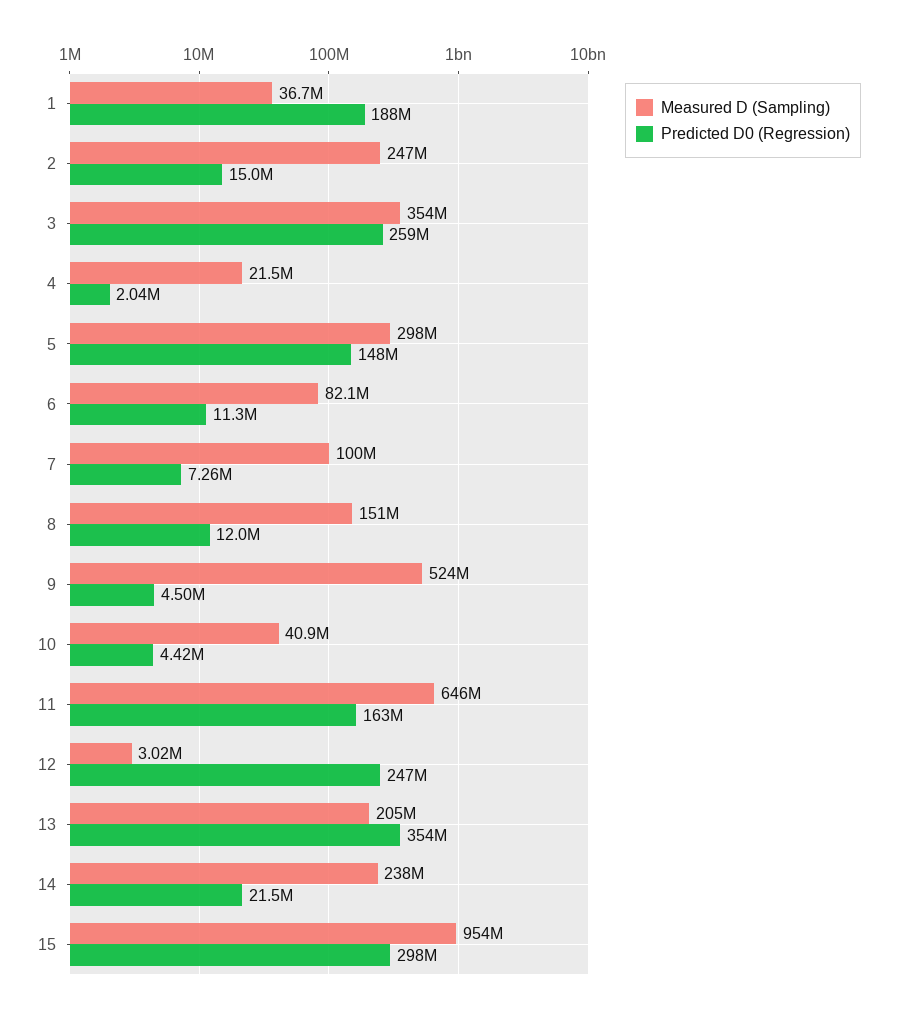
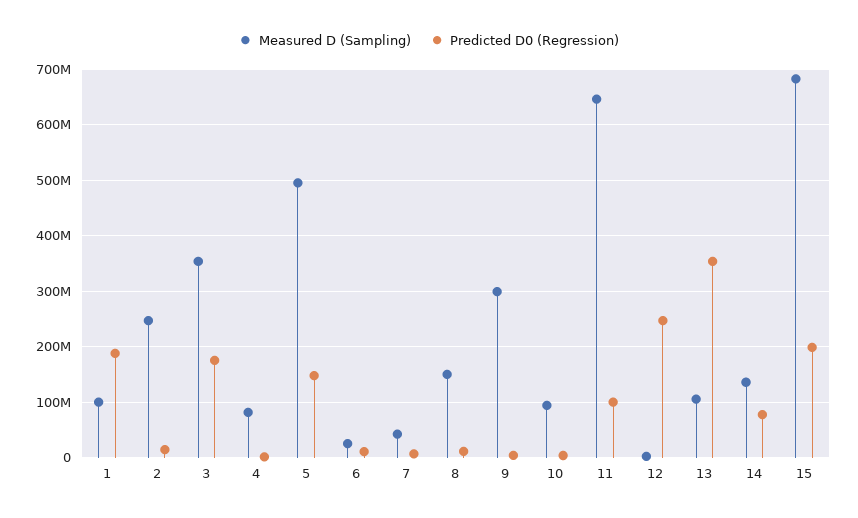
Measured D (Sampling), 1: 36700000 -> 100000000
Predicted D0 (Regression), 3: 259000000 -> 180000000
Measured D (Sampling), 4: 21500000 -> 80000000
Measured D (Sampling), 5: 298000000 -> 500000000
Measured D (Sampling), 6: 82100000 -> 20000000
Measured D (Sampling), 7: 100000000 -> 40000000
Measured D (Sampling), 9: 524000000 -> 300000000
Measured D (Sampling), 10: 40900000 -> 100000000
Predicted D0 (Regression), 11: 163000000 -> 100000000
Measured D (Sampling), 13: 205000000 -> 100000000
Measured D (Sampling), 14: 238000000 -> 140000000
Predicted D0 (Regression), 14: 21500000 -> 80000000
Measured D (Sampling), 15: 954000000 -> 680000000
Predicted D0 (Regression), 15: 298000000 -> 200000000

